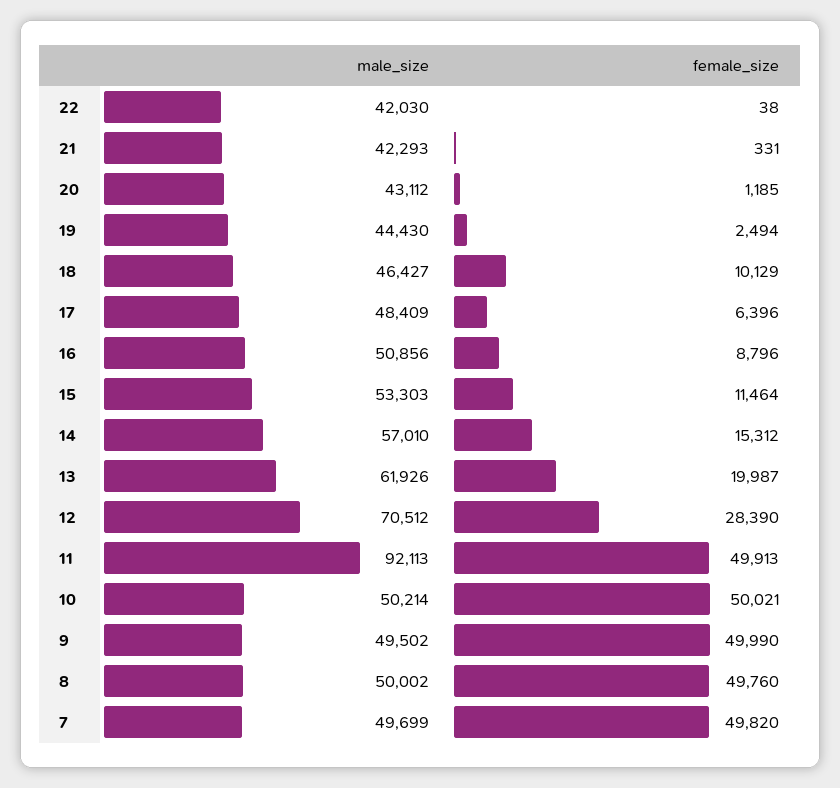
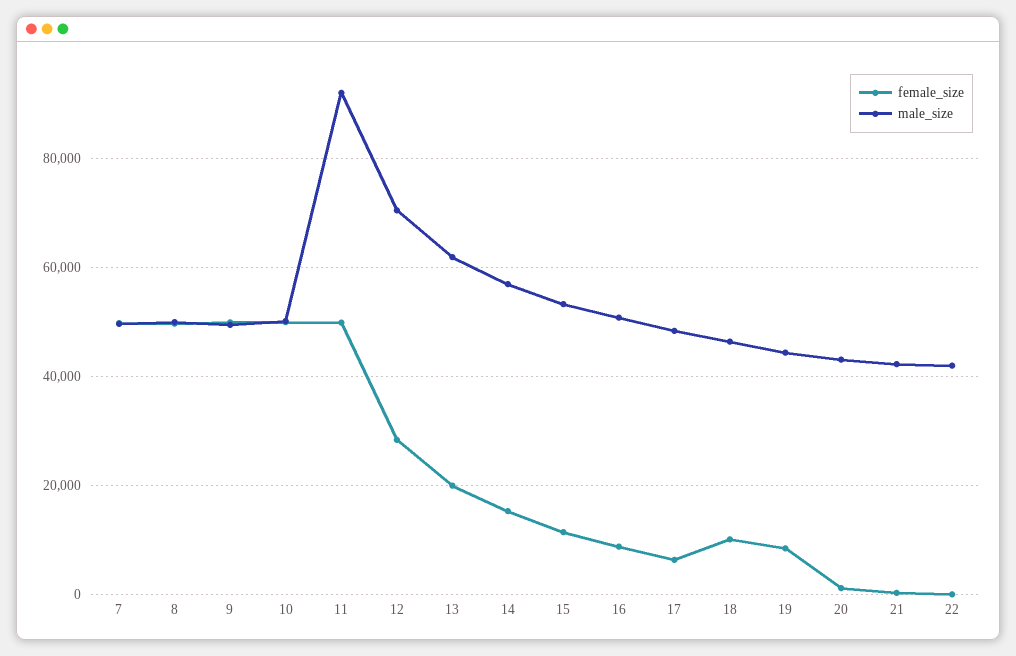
female_size, 19: 2494 -> 8000

